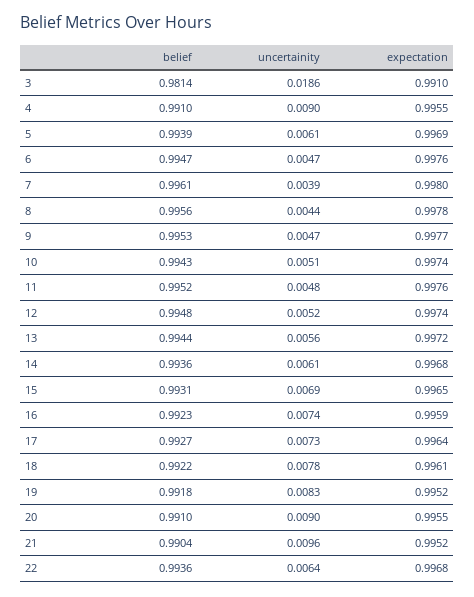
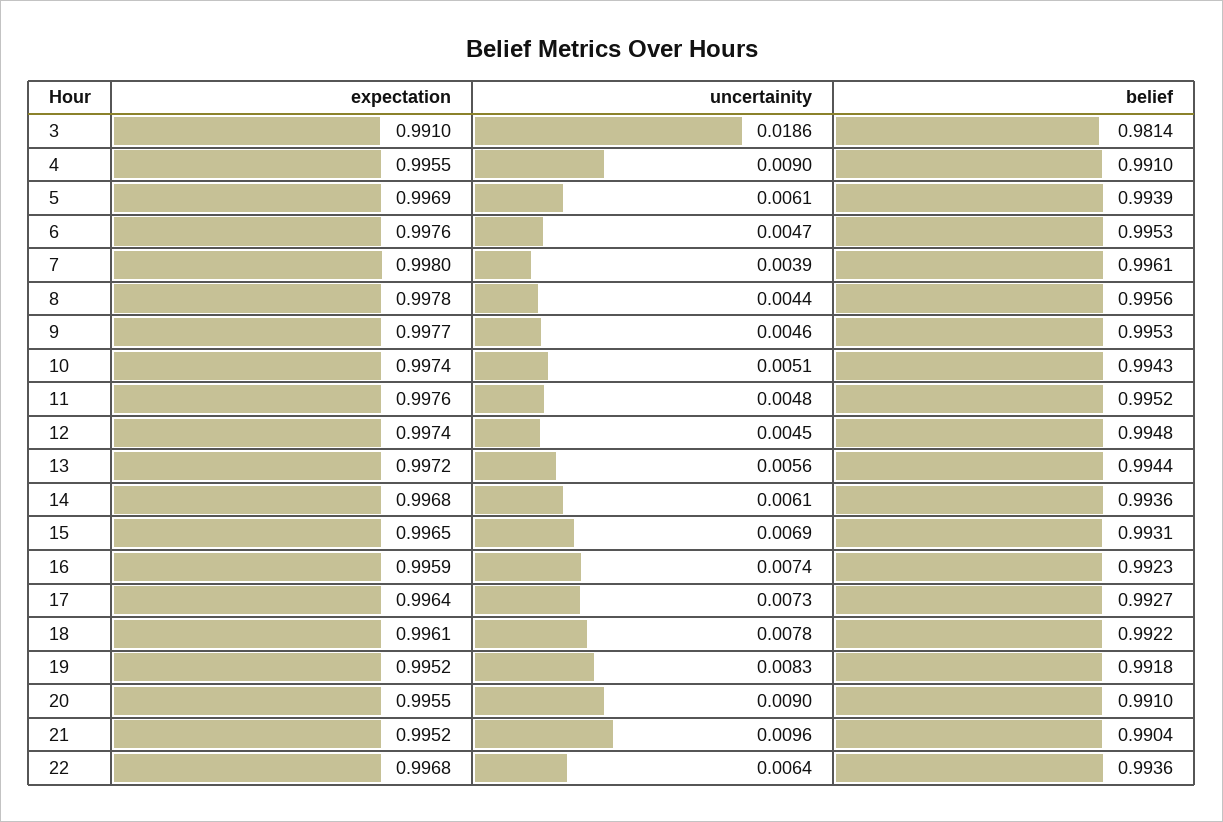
belief, 6: 0.9947 -> 0.9953
uncertainity, 9: 0.0047 -> 0.0046
uncertainity, 12: 0.0052 -> 0.0045

